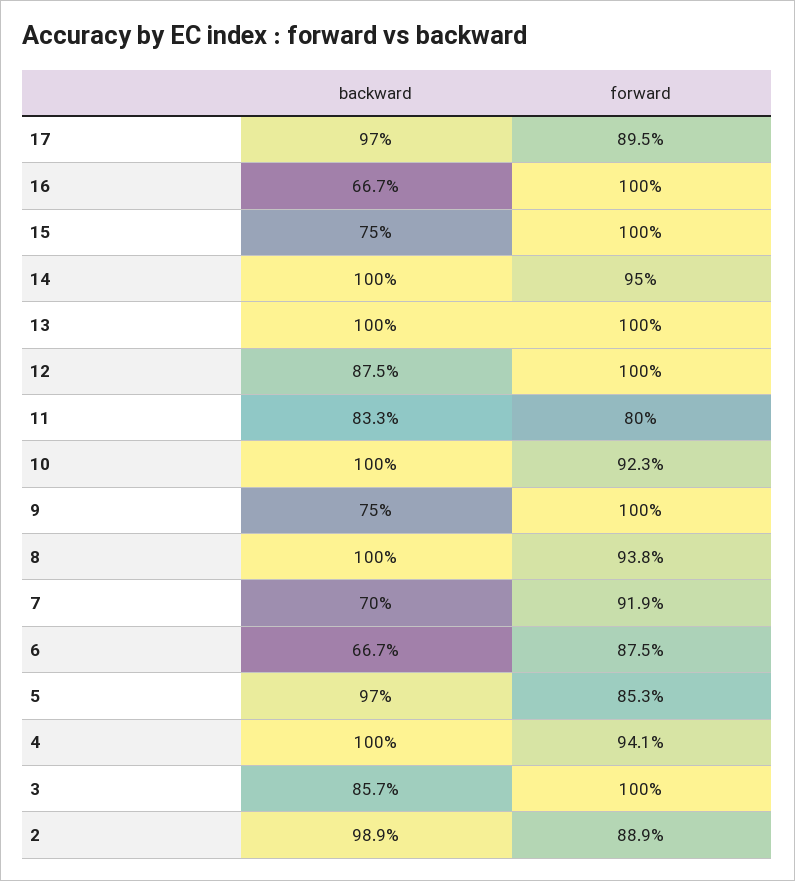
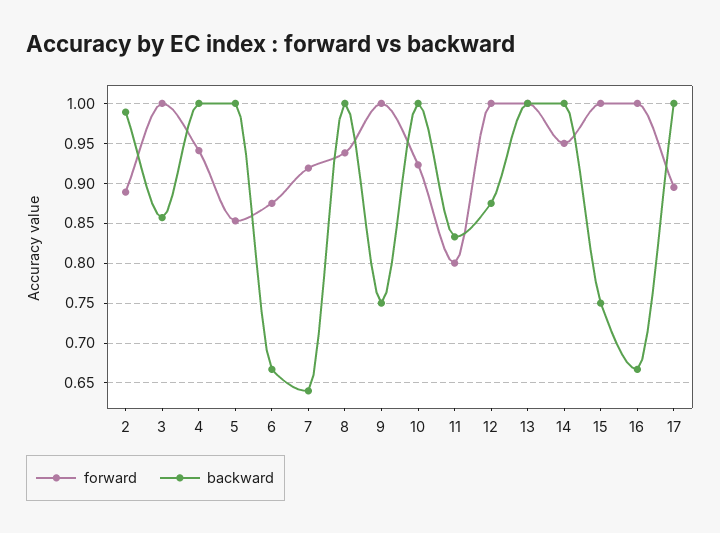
backward, 17: 0.97 -> 1
backward, 7: 0.7 -> 0.64
backward, 5: 0.97 -> 1

